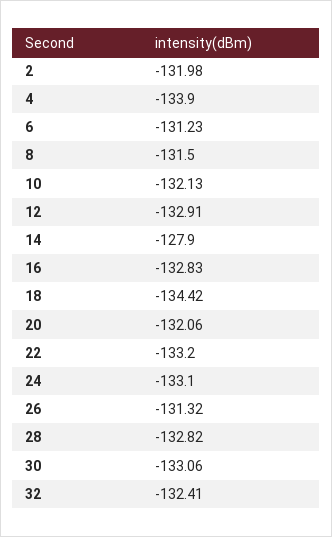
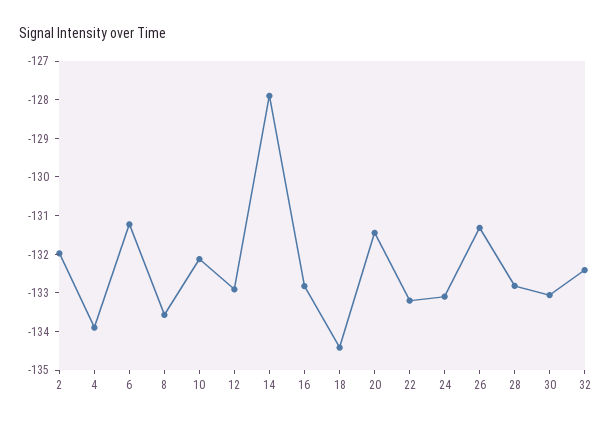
8: -131.5 -> -133.5
20: -132.06 -> -131.5

